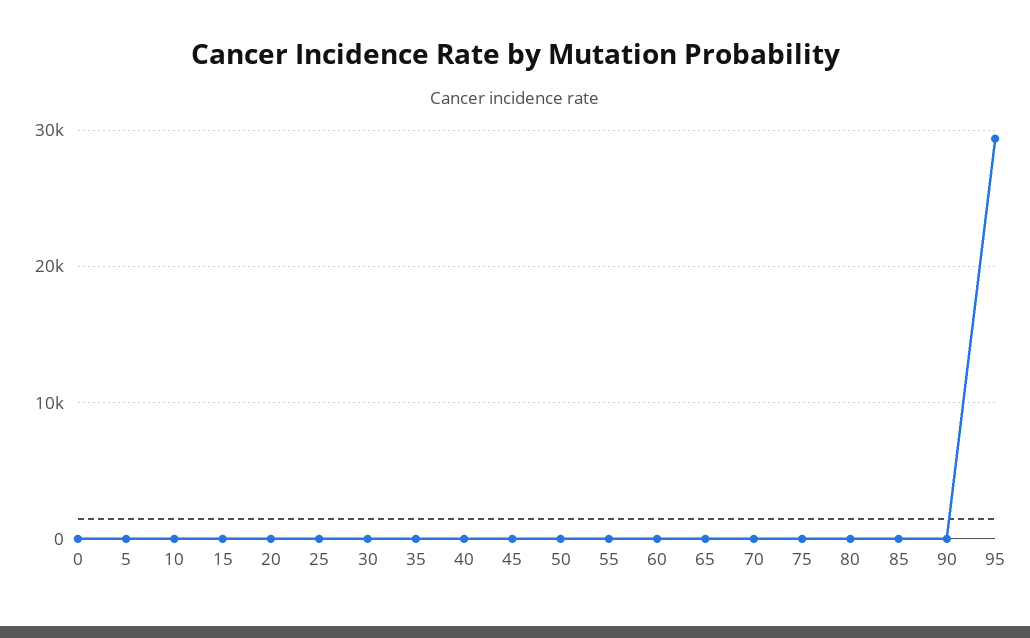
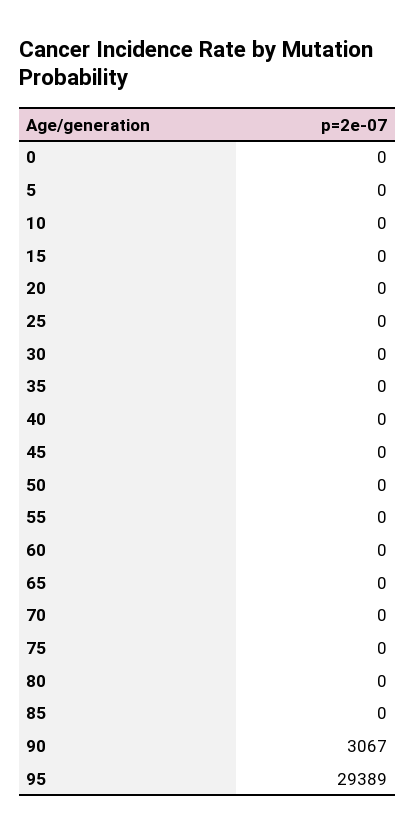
90: 0 -> 3067

